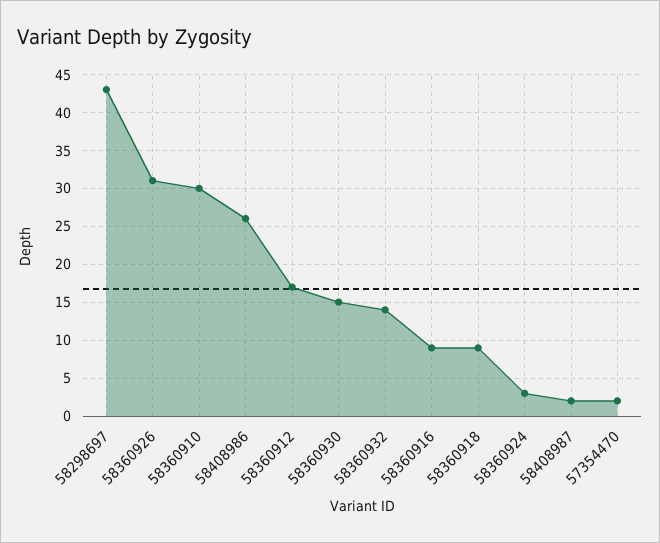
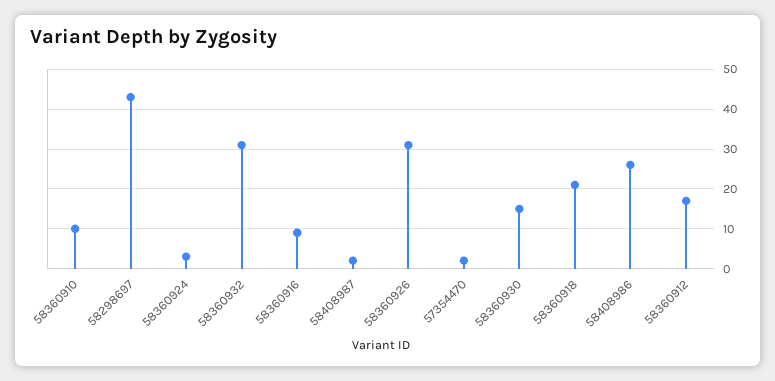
58360910: 30 -> 10
58360932: 14 -> 30
58360918: 9 -> 20

